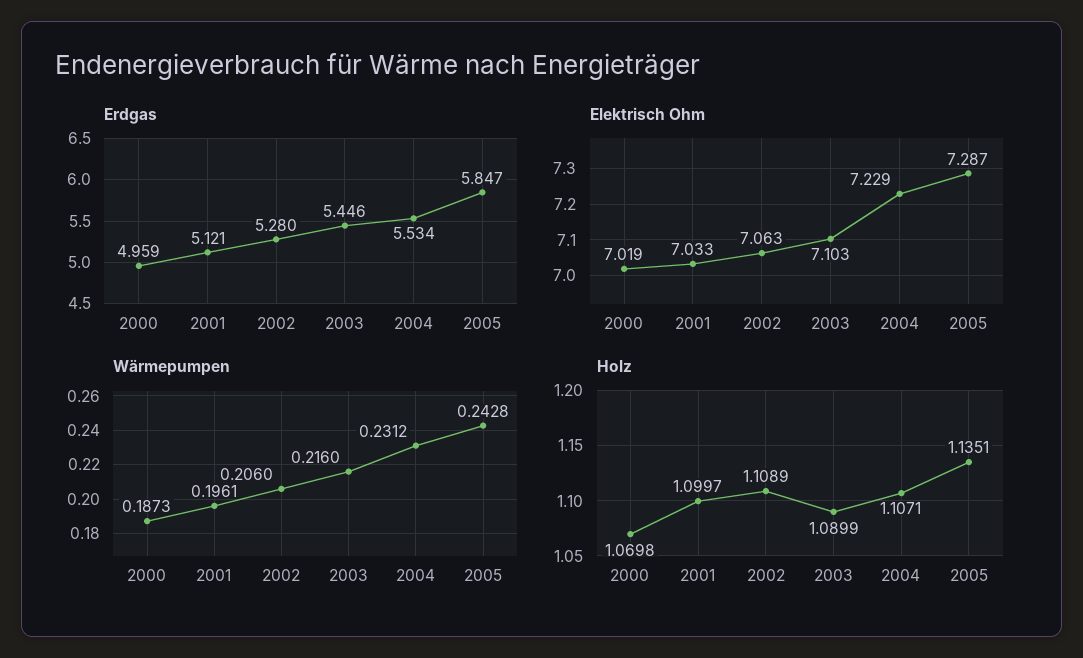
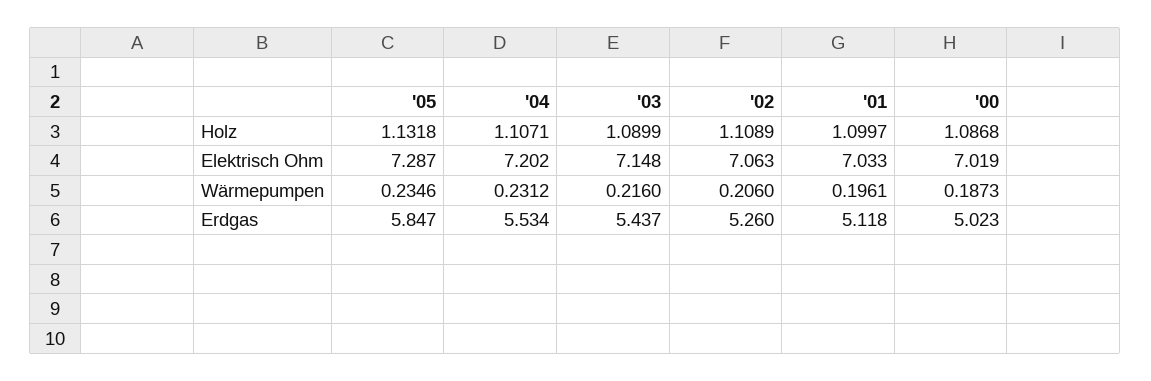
Erdgas, 2000: 4.959 -> 5.023
Erdgas, 2001: 5.121 -> 5.118
Erdgas, 2002: 5.28 -> 5.26
Erdgas, 2003: 5.446 -> 5.437
Elektrisch Ohm, 2003: 7.103 -> 7.148
Elektrisch Ohm, 2004: 7.229 -> 7.202
Wärmepumpen, 2005: 0.2428 -> 0.2346
Holz, 2000: 1.0698 -> 1.0868
Holz, 2005: 1.1351 -> 1.1318

